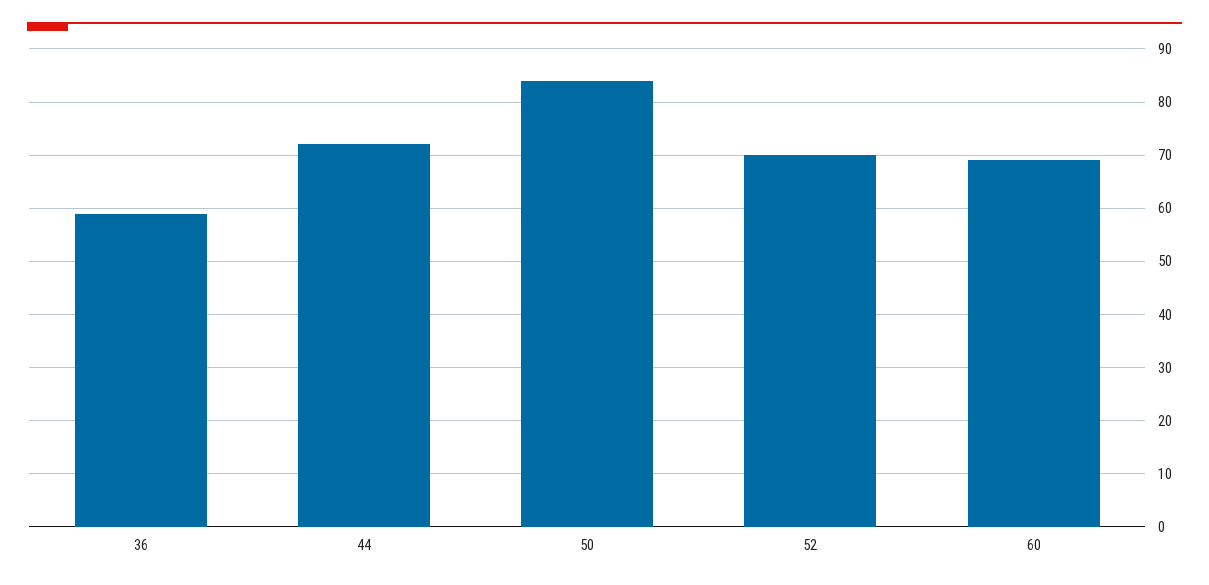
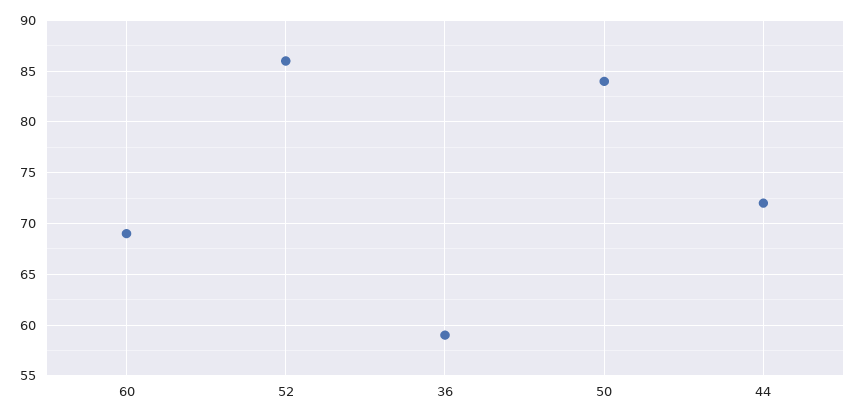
52: 70 -> 86

